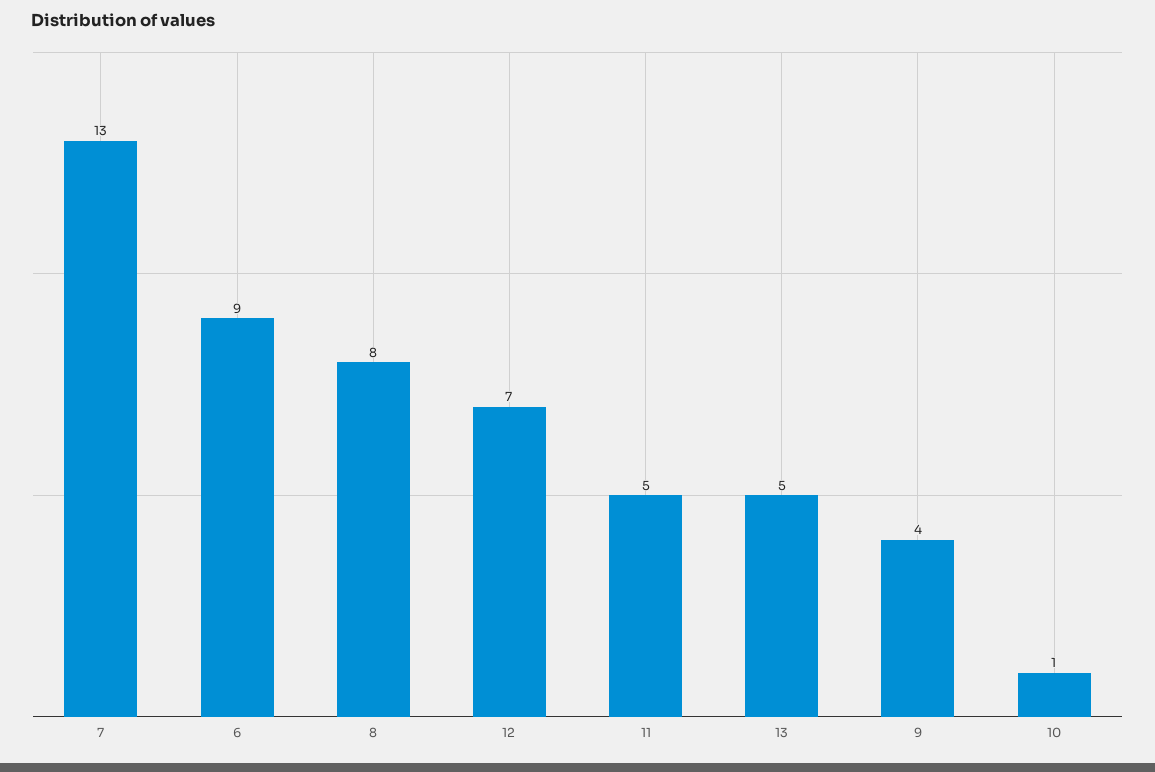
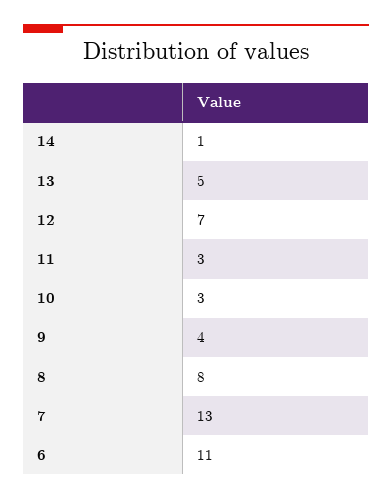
6: 9 -> 11
11: 5 -> 3
10: 1 -> 3
14: none -> 1

